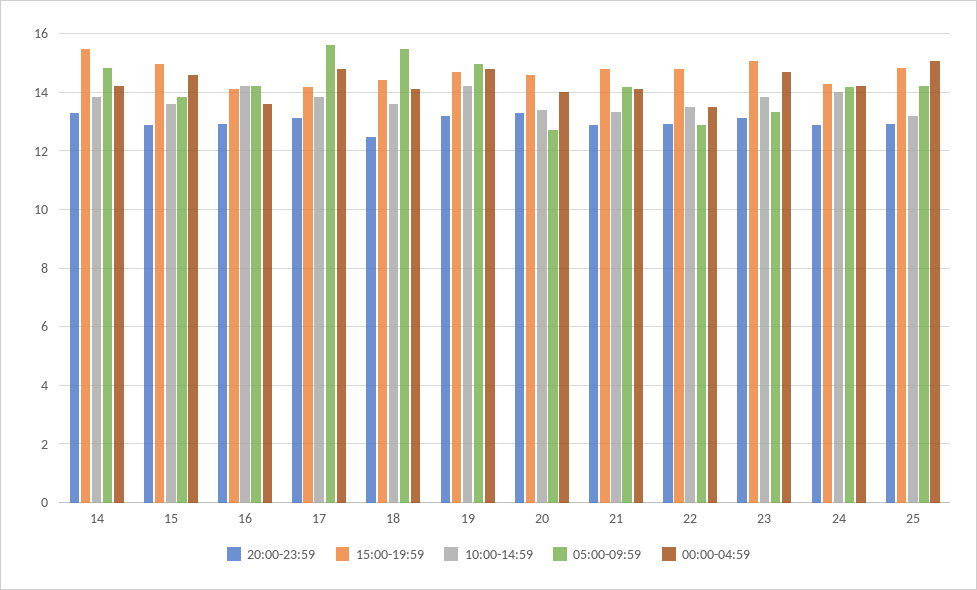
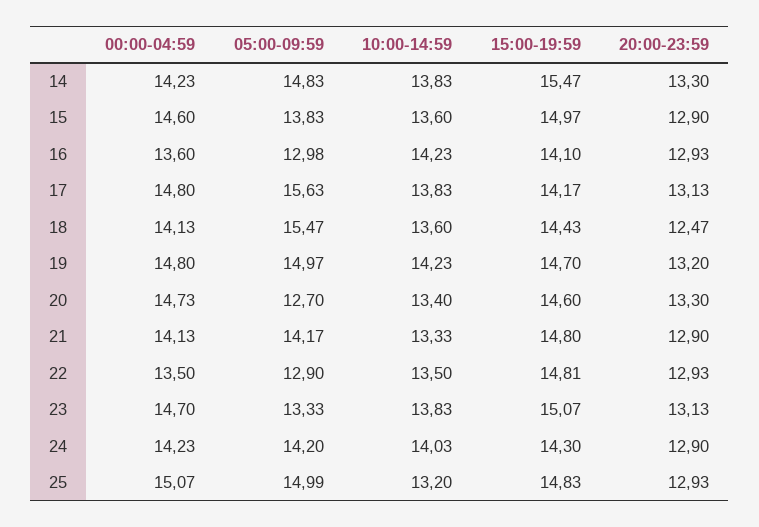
05:00-09:59, 16: 14.25 -> 12.98
00:00-04:59, 20: 14 -> 14.73
05:00-09:59, 25: 14.25 -> 14.99

